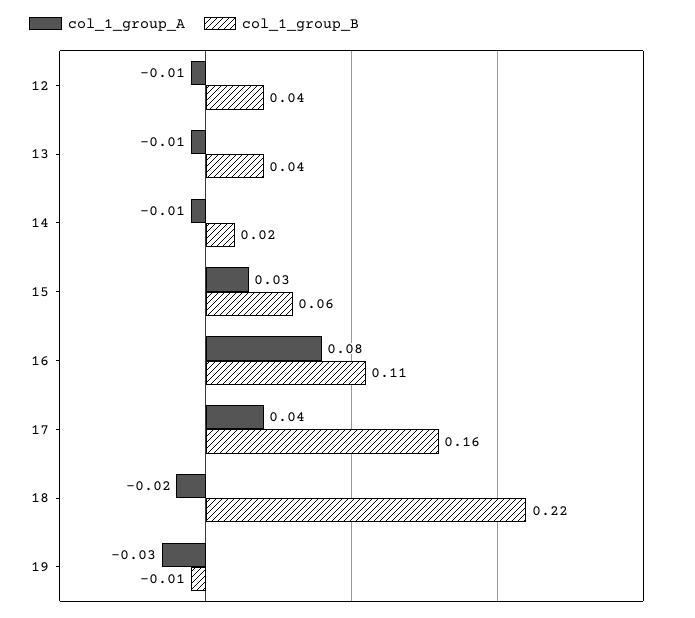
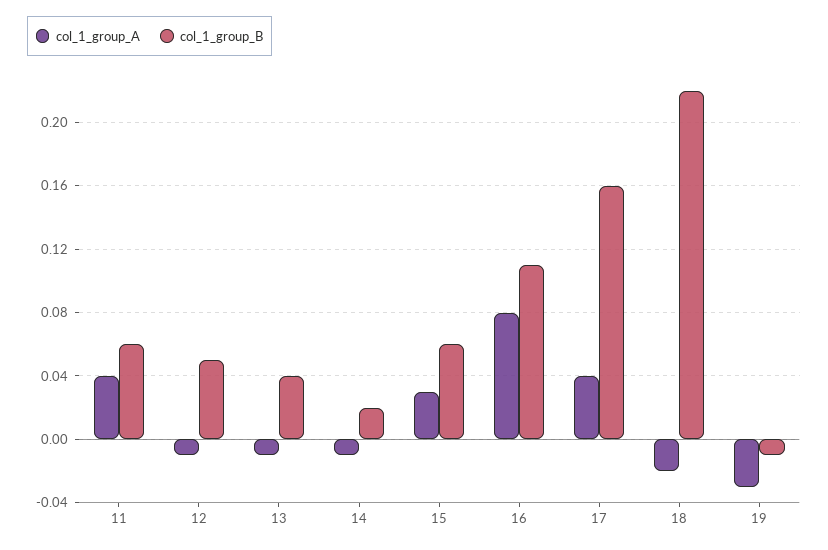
col_1_group_B, 12: 0.04 -> 0.05
col_1_group_A, 11: none -> 0.04
col_1_group_B, 11: none -> 0.06

